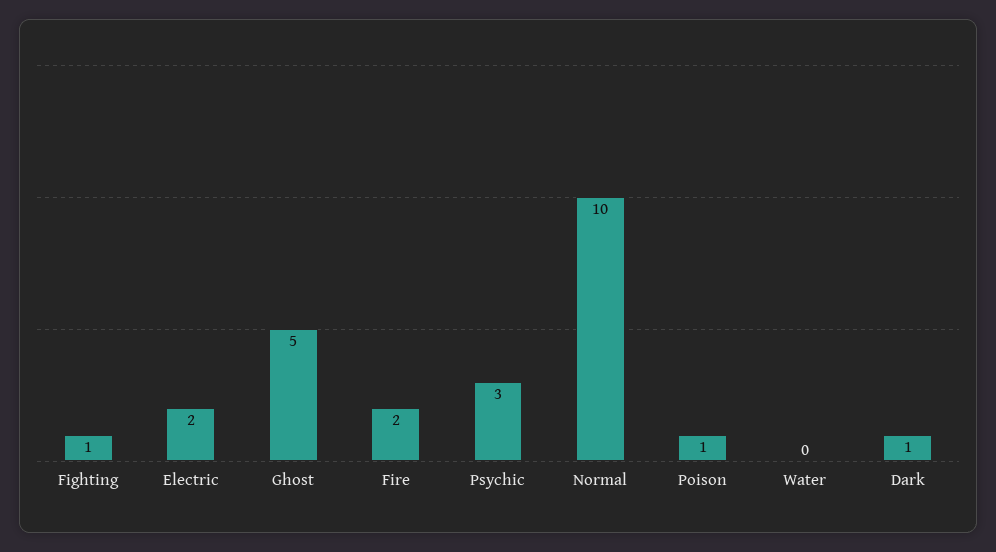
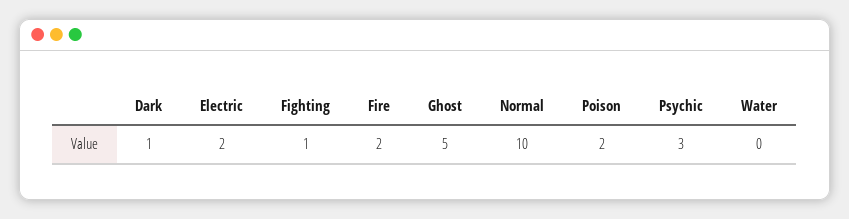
Poison: 1 -> 2

